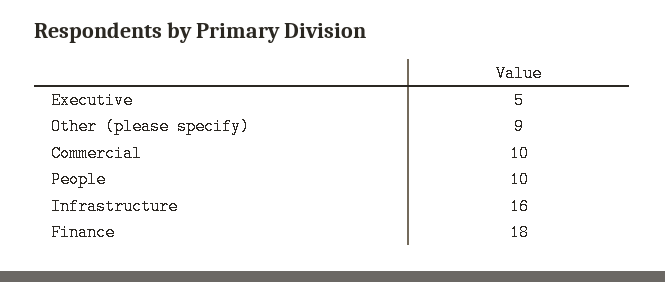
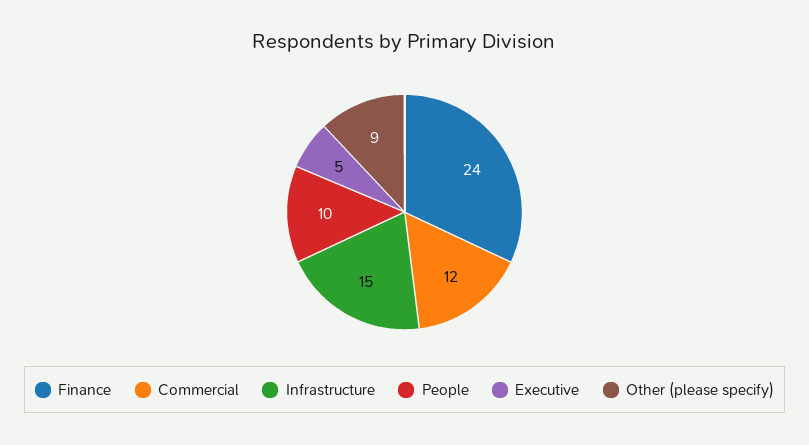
Commercial: 10 -> 12
Infrastructure: 16 -> 15
Finance: 18 -> 24

